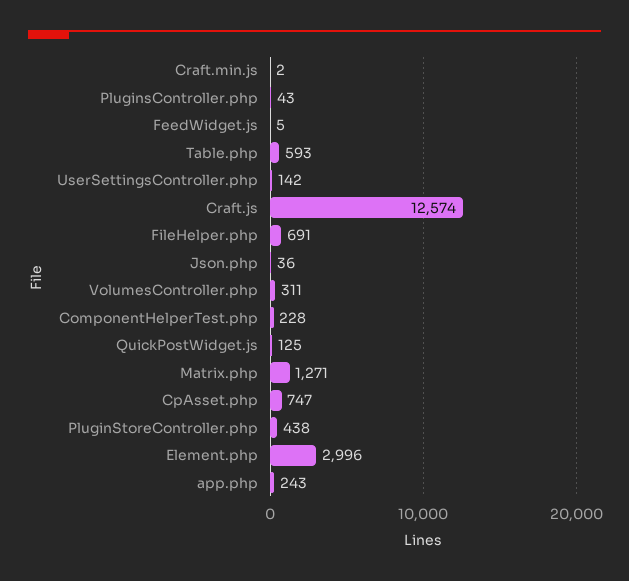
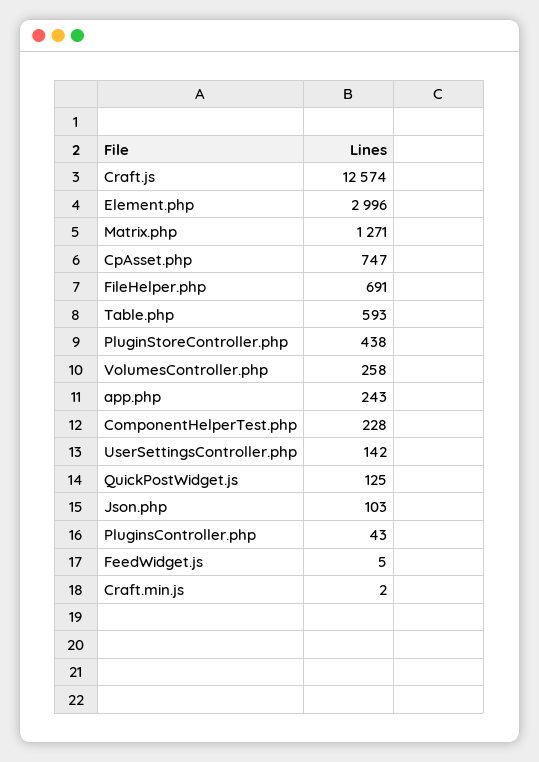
Json.php: 36 -> 103
VolumesController.php: 311 -> 258

